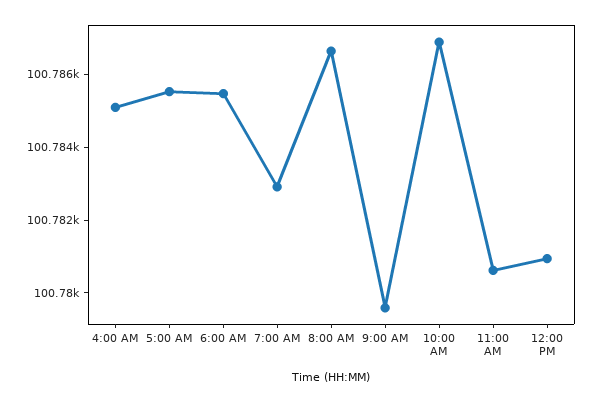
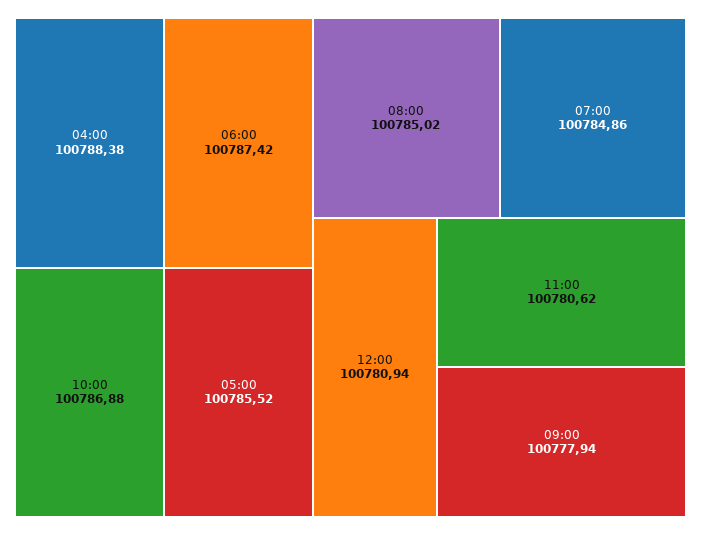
4:00 AM: 100785 -> 100788.38
6:00 AM: 100785.5 -> 100787.42
7:00 AM: 100783 -> 100784.86
8:00 AM: 100786.5 -> 100785.02
9:00 AM: 100779.5 -> 100777.94

